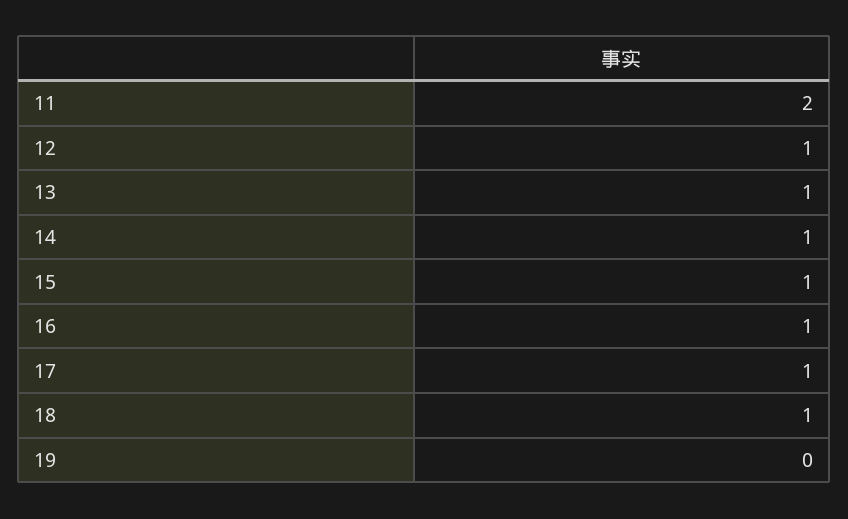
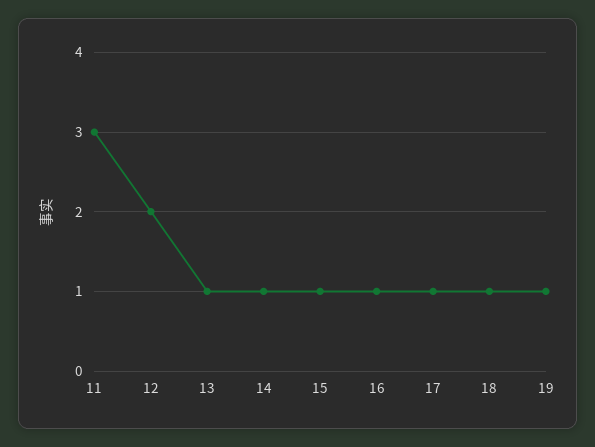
11: 2 -> 3
12: 1 -> 2
19: 0 -> 1

